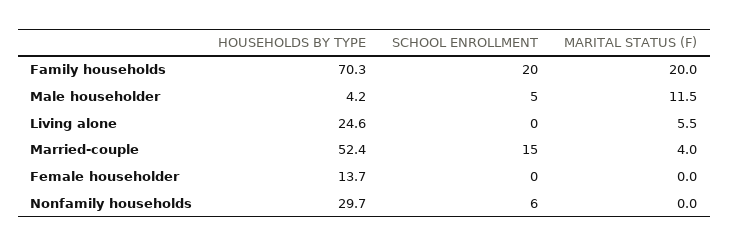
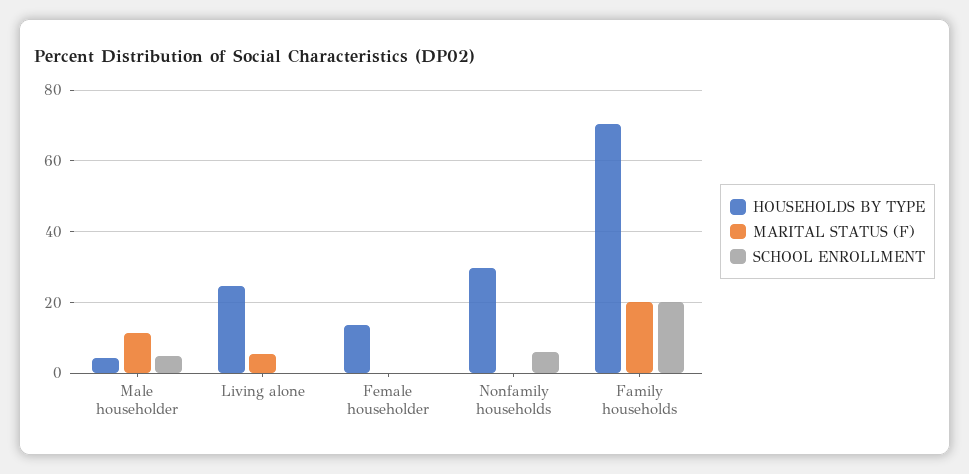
HOUSEHOLDS BY TYPE, Married-couple: 52.4 -> none
SCHOOL ENROLLMENT, Married-couple: 15 -> none
MARITAL STATUS (F), Married-couple: 4 -> none

